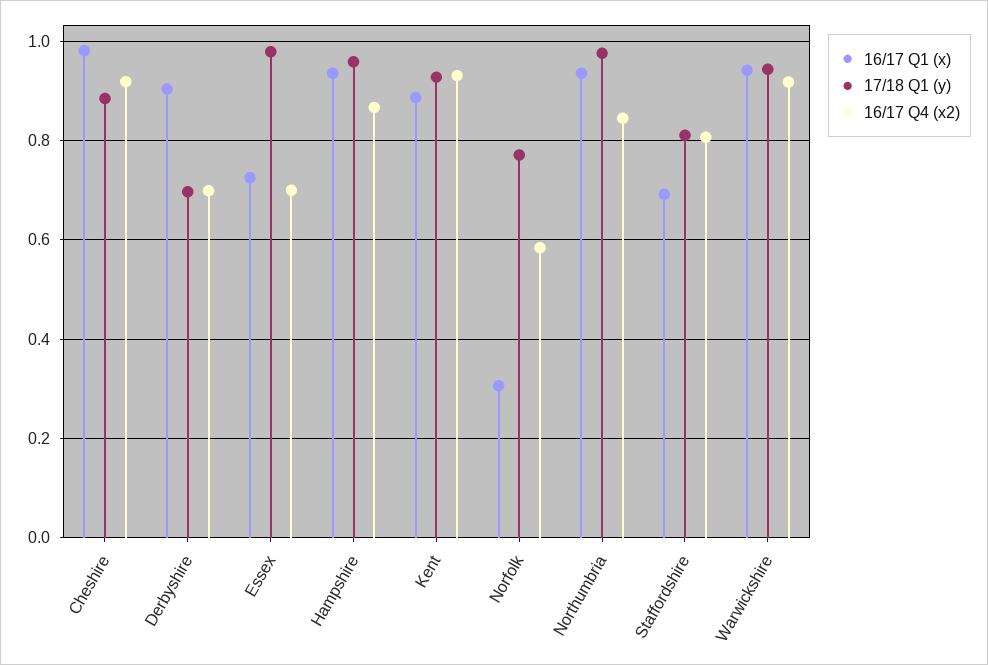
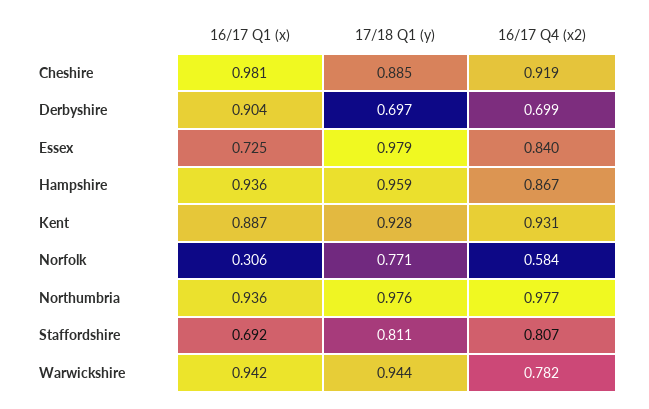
16/17 Q4 (x2), Essex: 0.7 -> 0.84
16/17 Q4 (x2), Northumbria: 0.84 -> 0.977
16/17 Q4 (x2), Warwickshire: 0.92 -> 0.782

